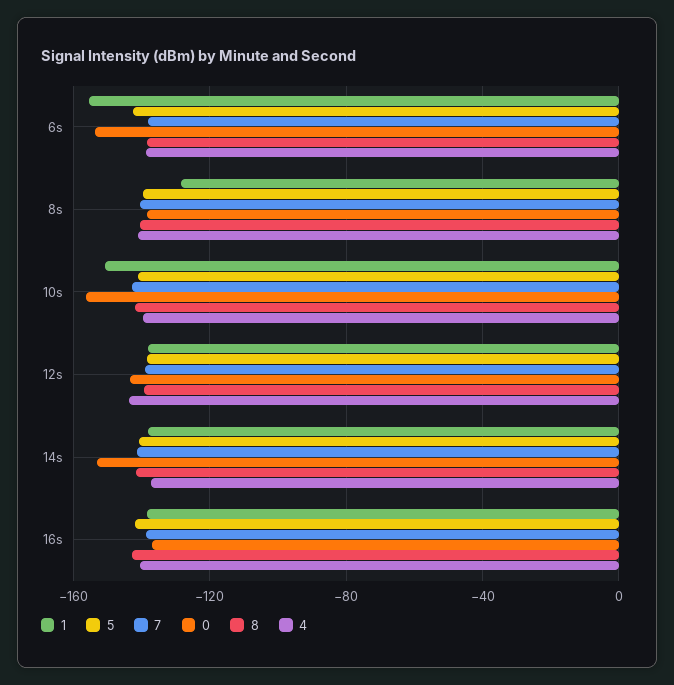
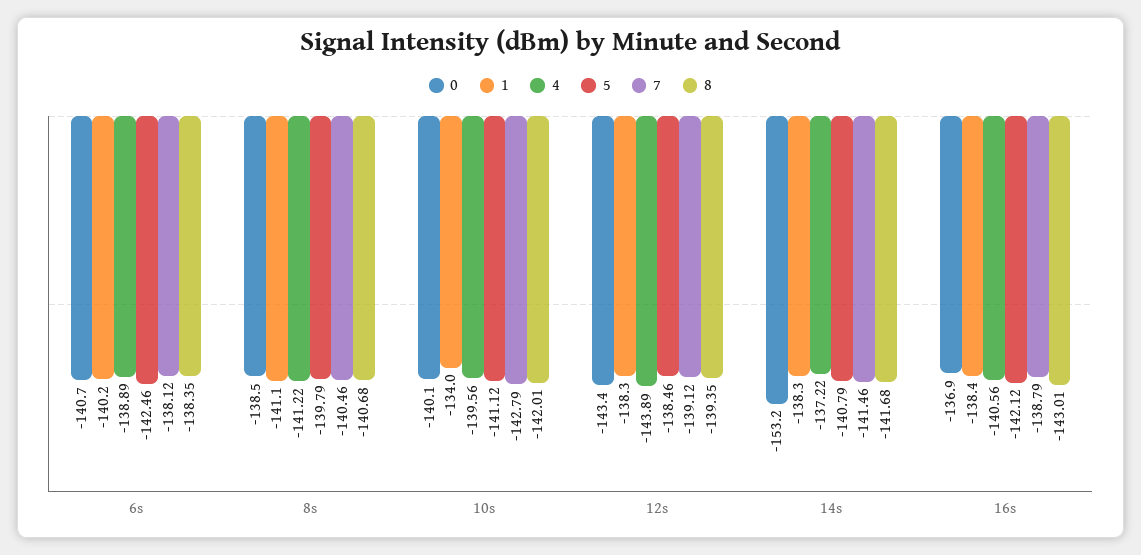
1, 6s: -155 -> -140.2
0, 6s: -155 -> -140.7
1, 8s: -130 -> -141.1
1, 10s: -150 -> -134
0, 10s: -155 -> -140.1

